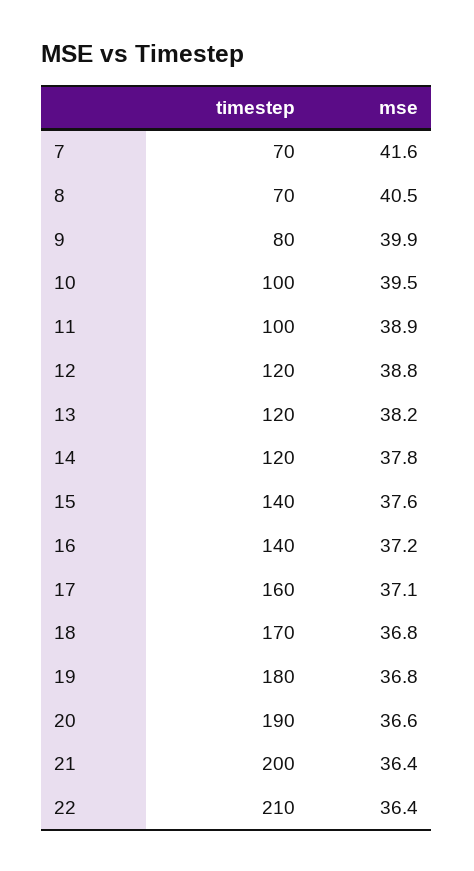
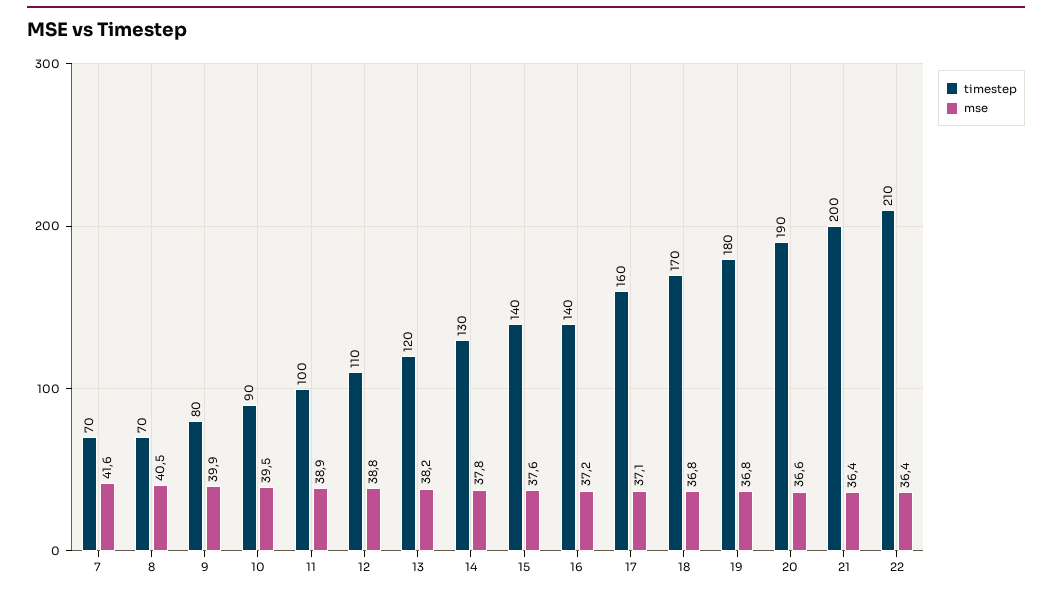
timestep, 10: 100 -> 90
timestep, 12: 120 -> 110
timestep, 14: 120 -> 130

